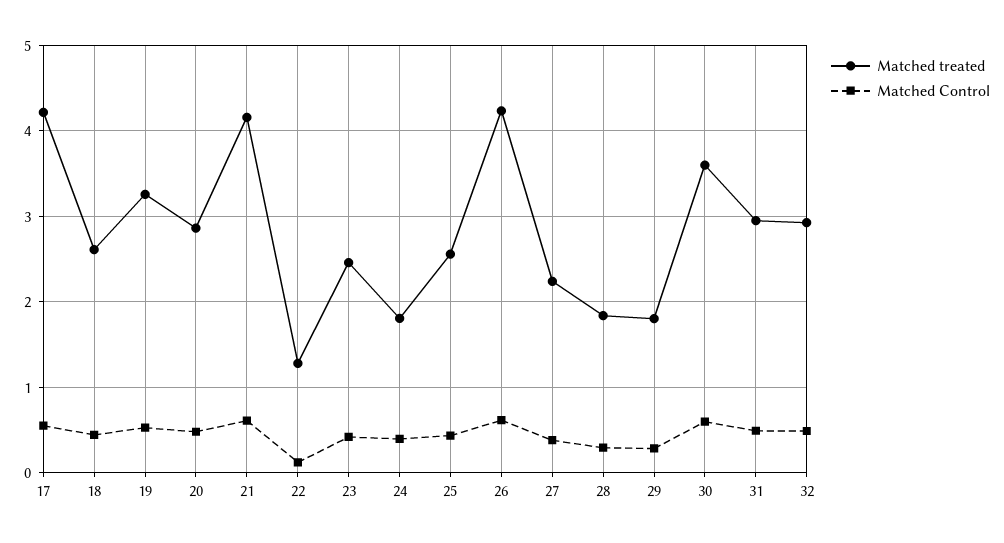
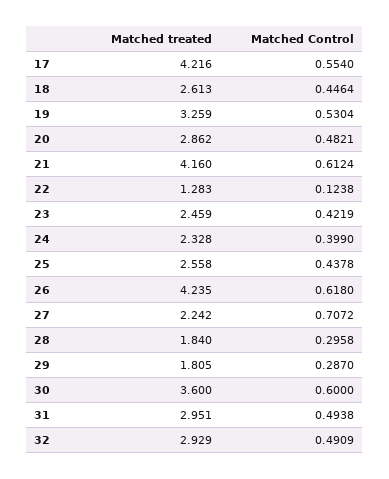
Matched treated, 24: 1.8 -> 2.328
Matched Control, 27: 0.4 -> 0.7072

